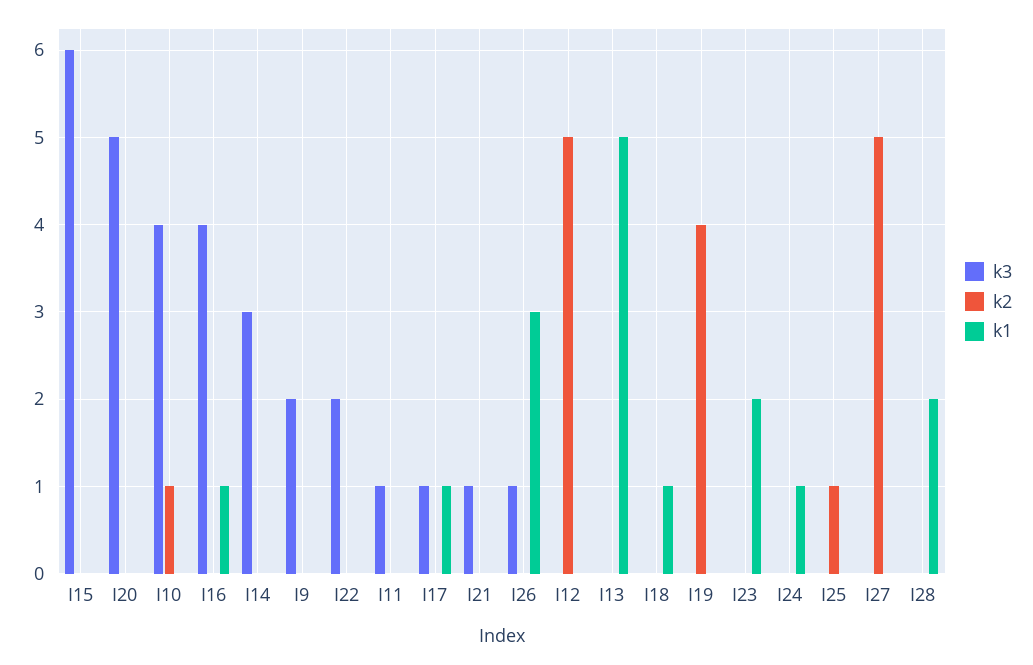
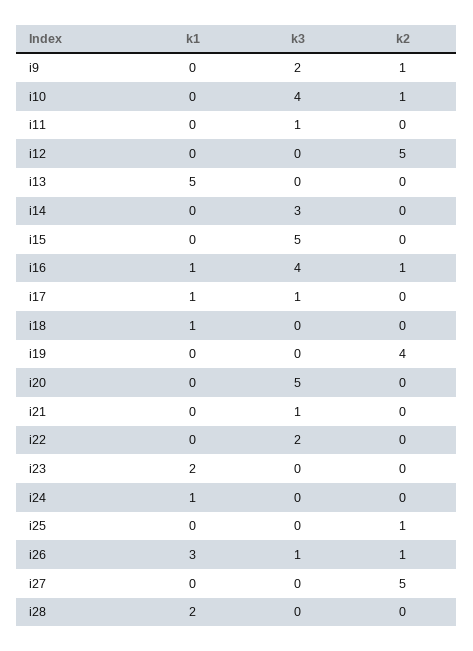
k3, I15: 6 -> 5
k2, I16: 0 -> 1
k2, I9: 0 -> 1
k2, I26: 0 -> 1

